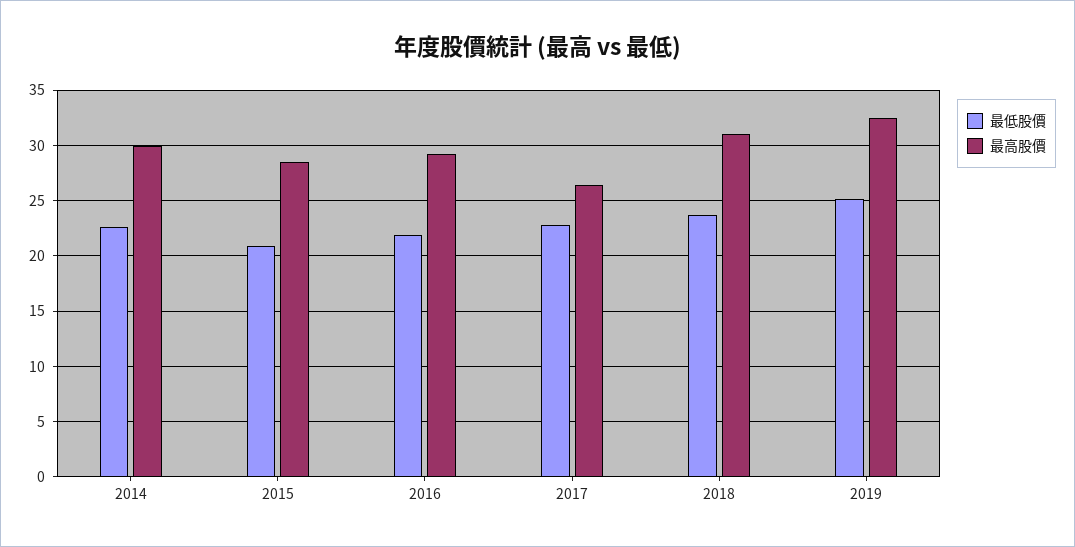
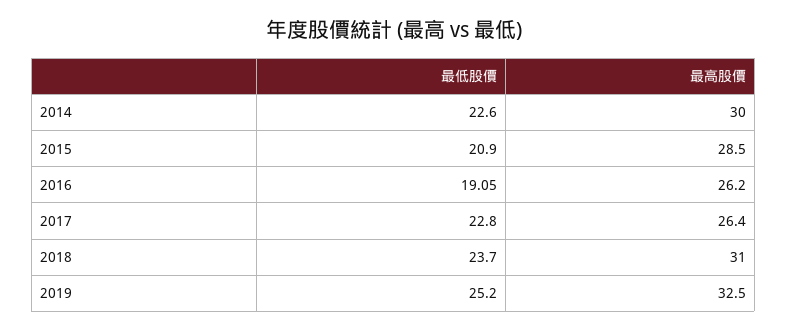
最低股價, 2016: 22 -> 19.05
最高股價, 2016: 29 -> 26.2

